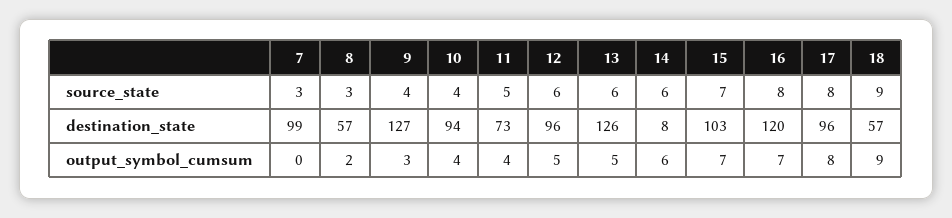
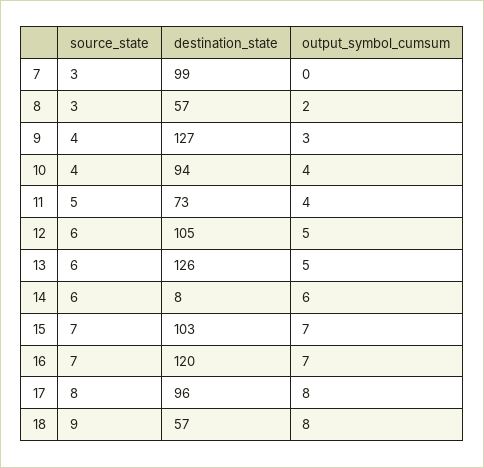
16, source_state: 8 -> 7
12, destination_state: 96 -> 105
18, output_symbol_cumsum: 9 -> 8

